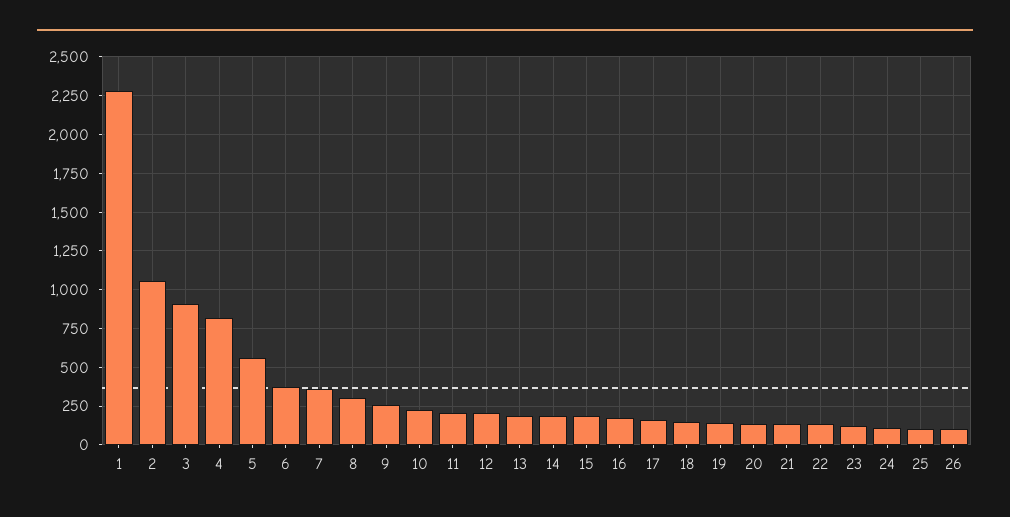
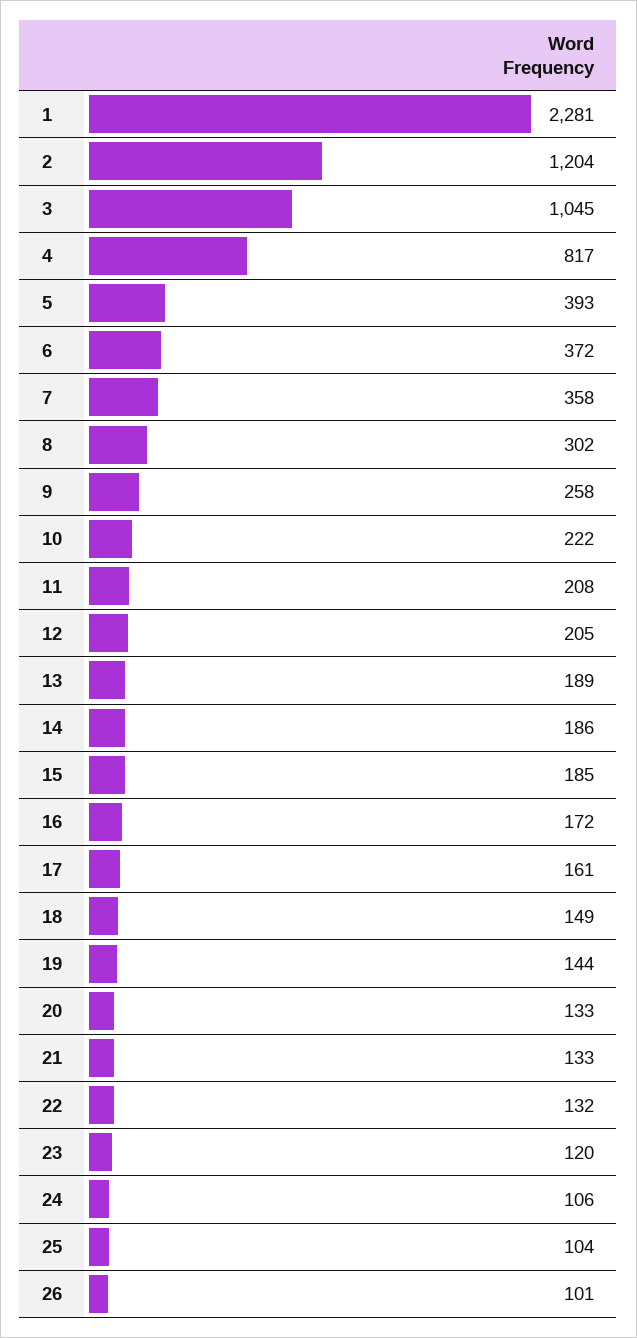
2: 1050 -> 1204
3: 900 -> 1045
5: 550 -> 393

